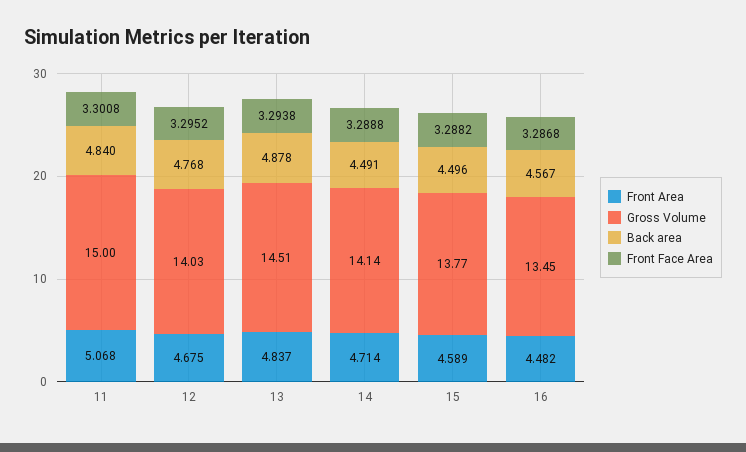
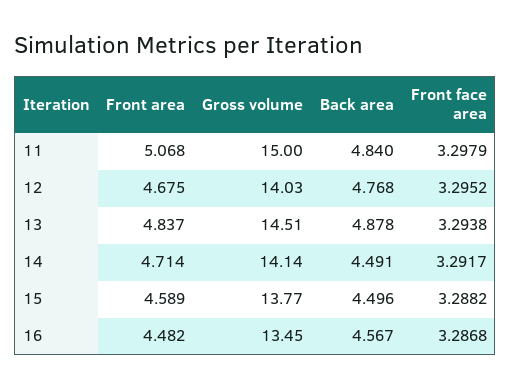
Front Face Area, 11: 3.3008 -> 3.2979
Front Face Area, 14: 3.2888 -> 3.2917

